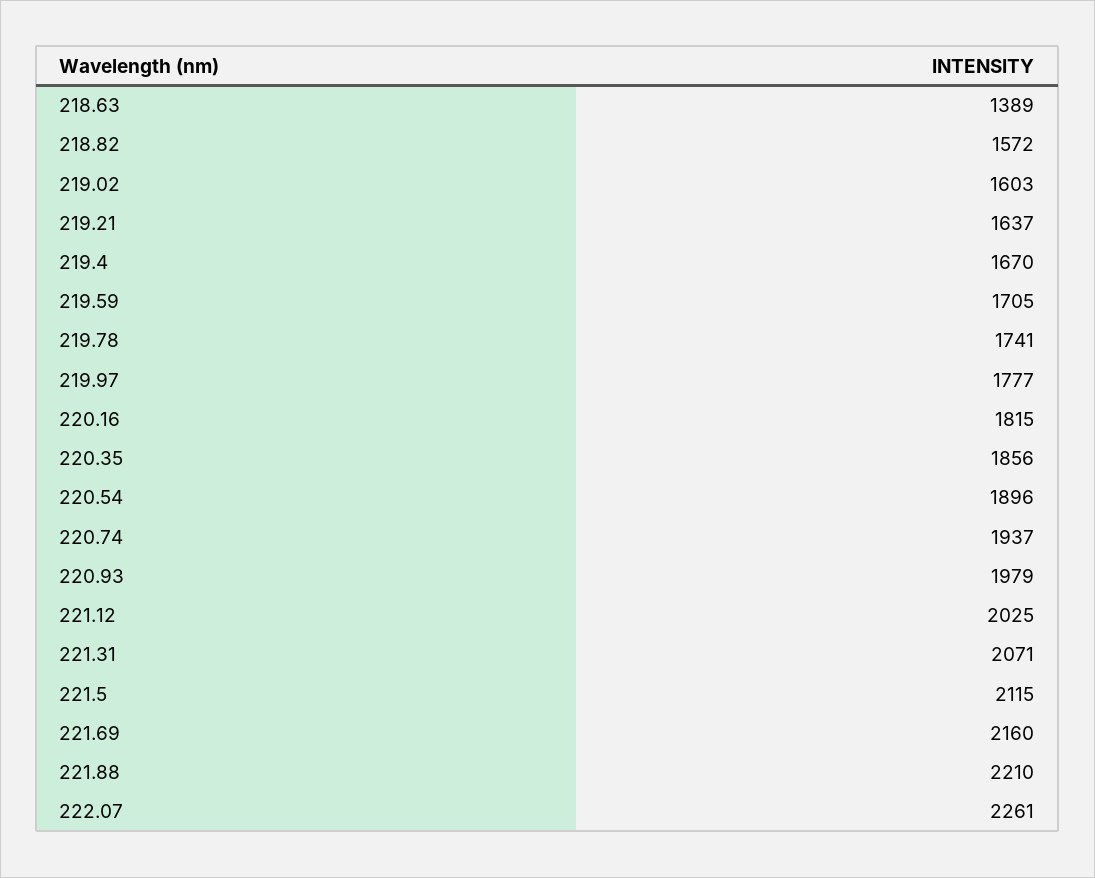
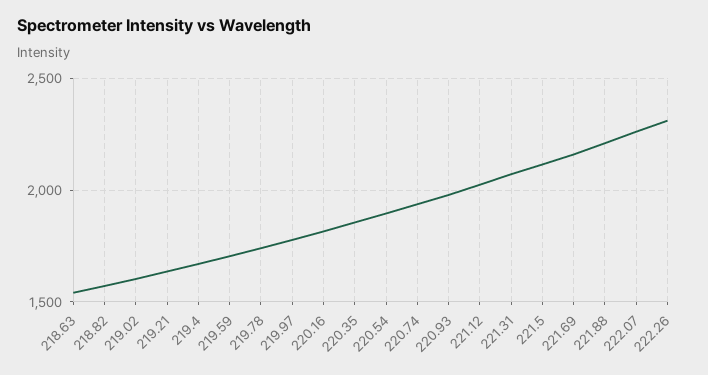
218.63: 1389 -> 1550
222.26: none -> 2300

